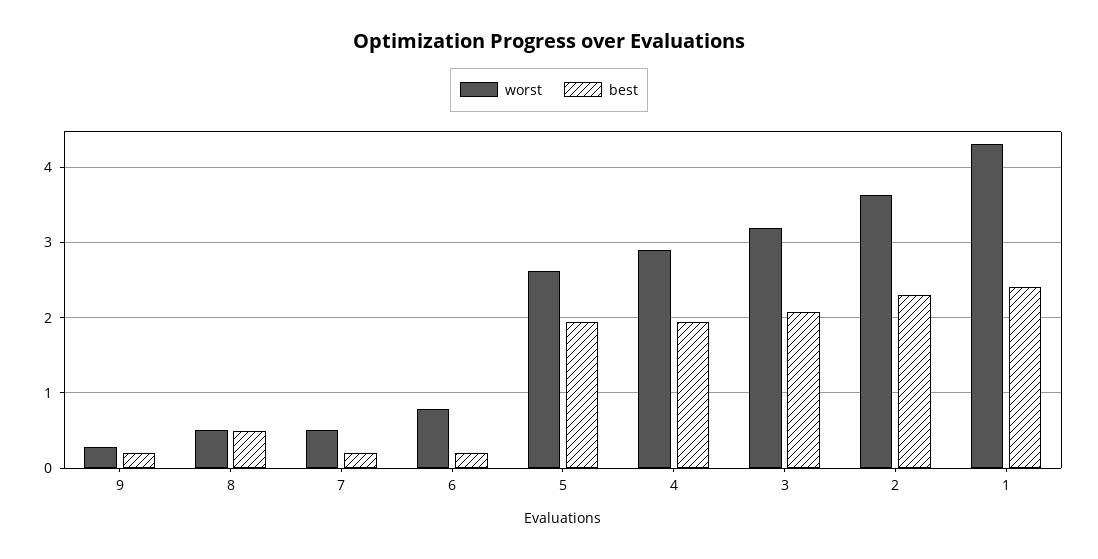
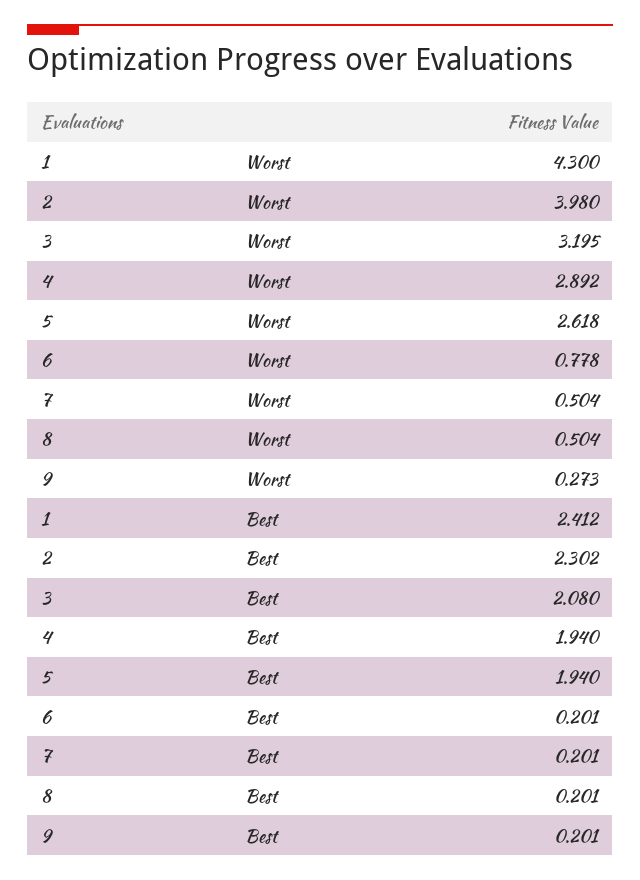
best, 8: 0.5 -> 0.201
worst, 2: 3.6 -> 3.98

